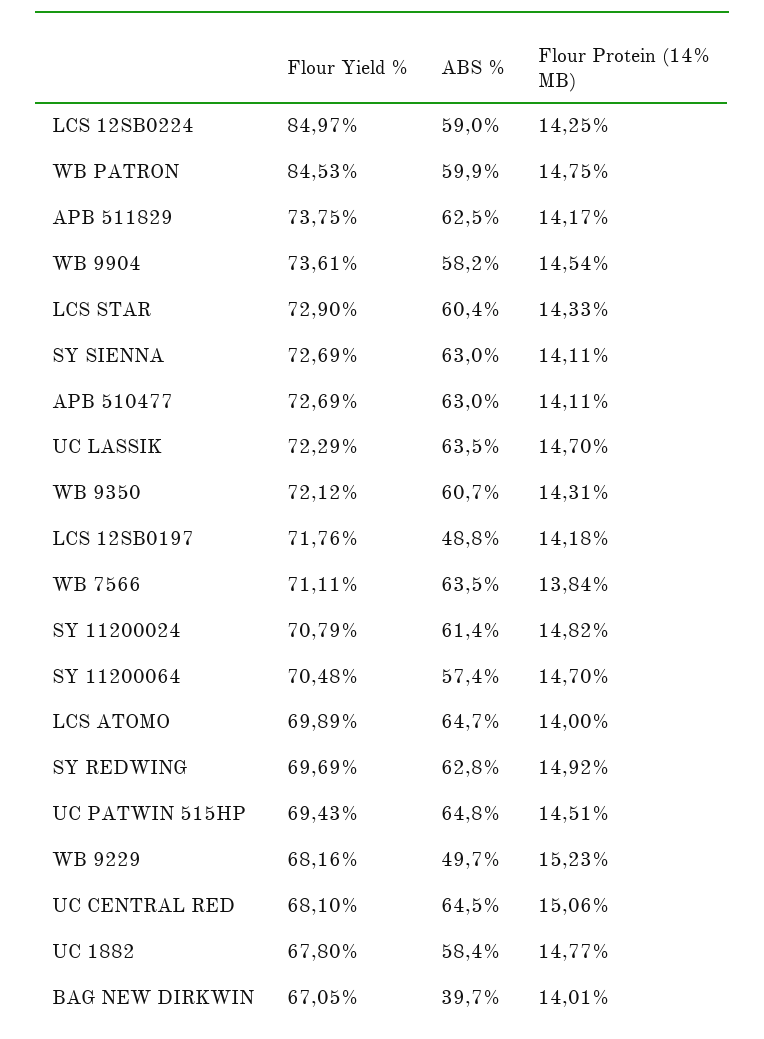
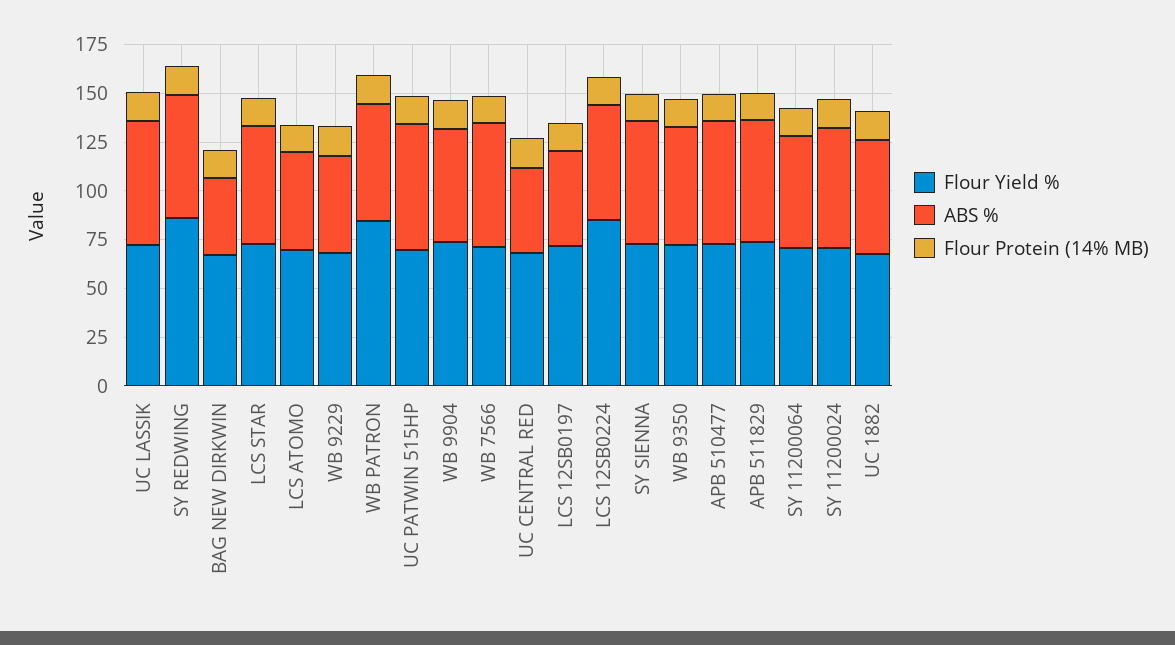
ABS %, LCS ATOMO: 64.7 -> 50
Flour Yield %, SY REDWING: 69.69 -> 85
ABS %, UC CENTRAL RED: 64.5 -> 45

